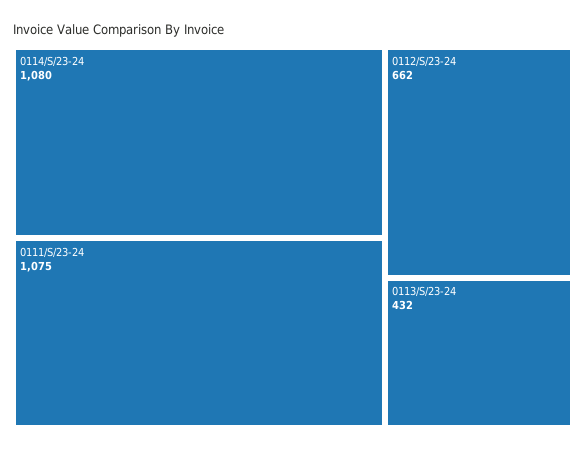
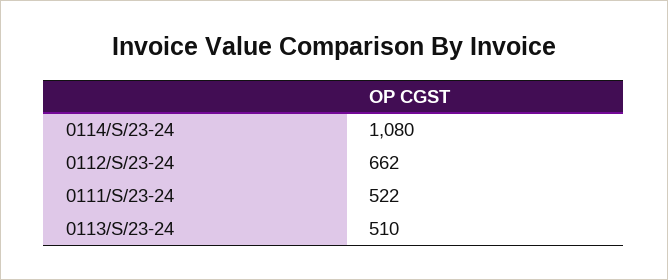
0111/S/23-24: 1075 -> 522
0113/S/23-24: 432 -> 510

